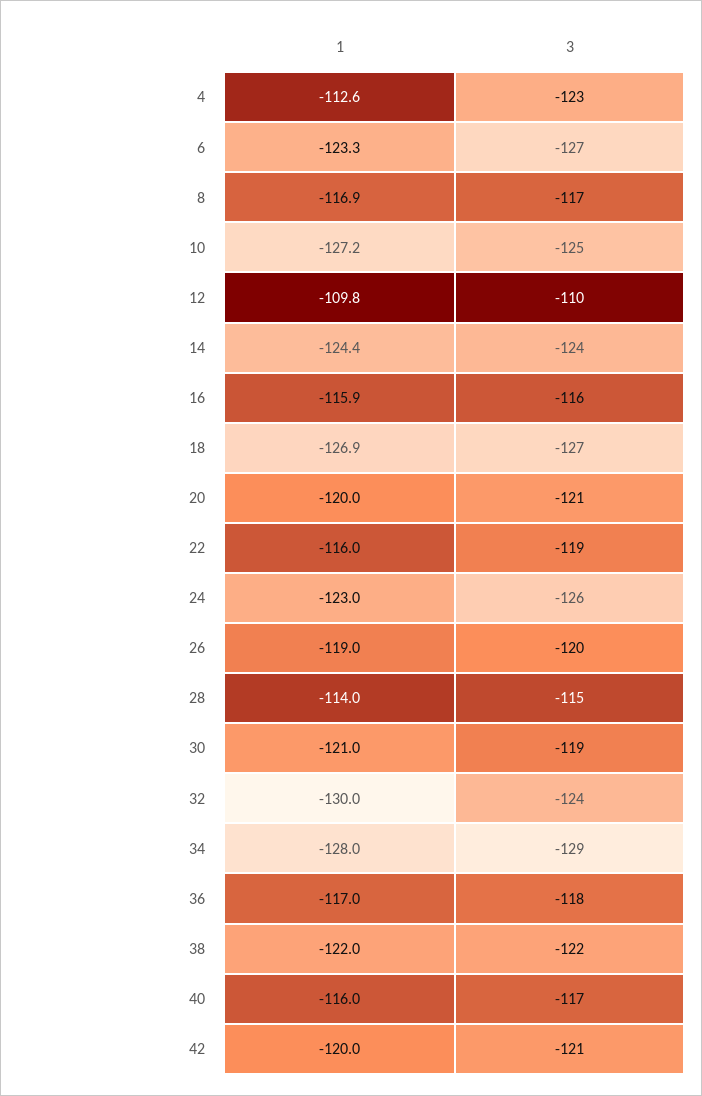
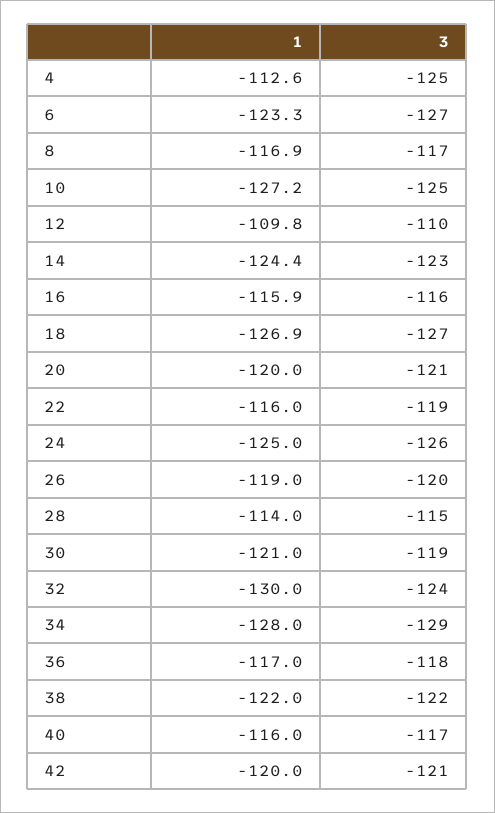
3, 4: -123 -> -125
3, 14: -124 -> -123
1, 24: -123 -> -125

